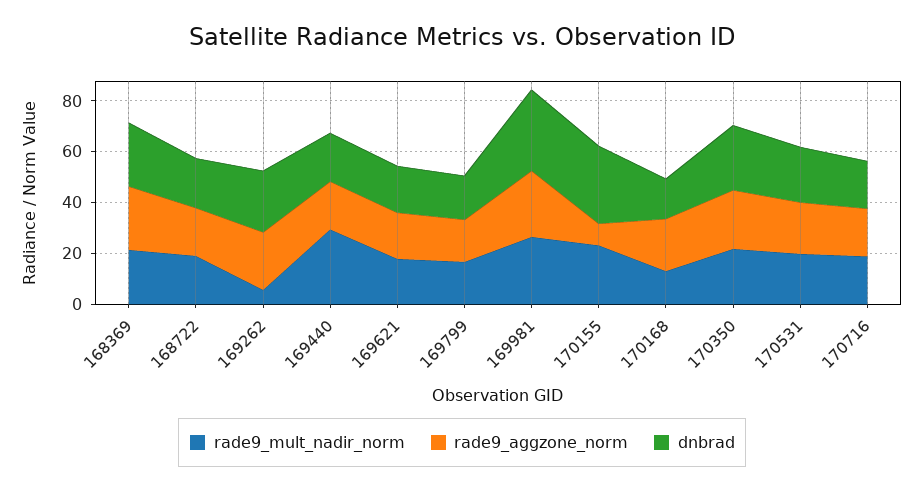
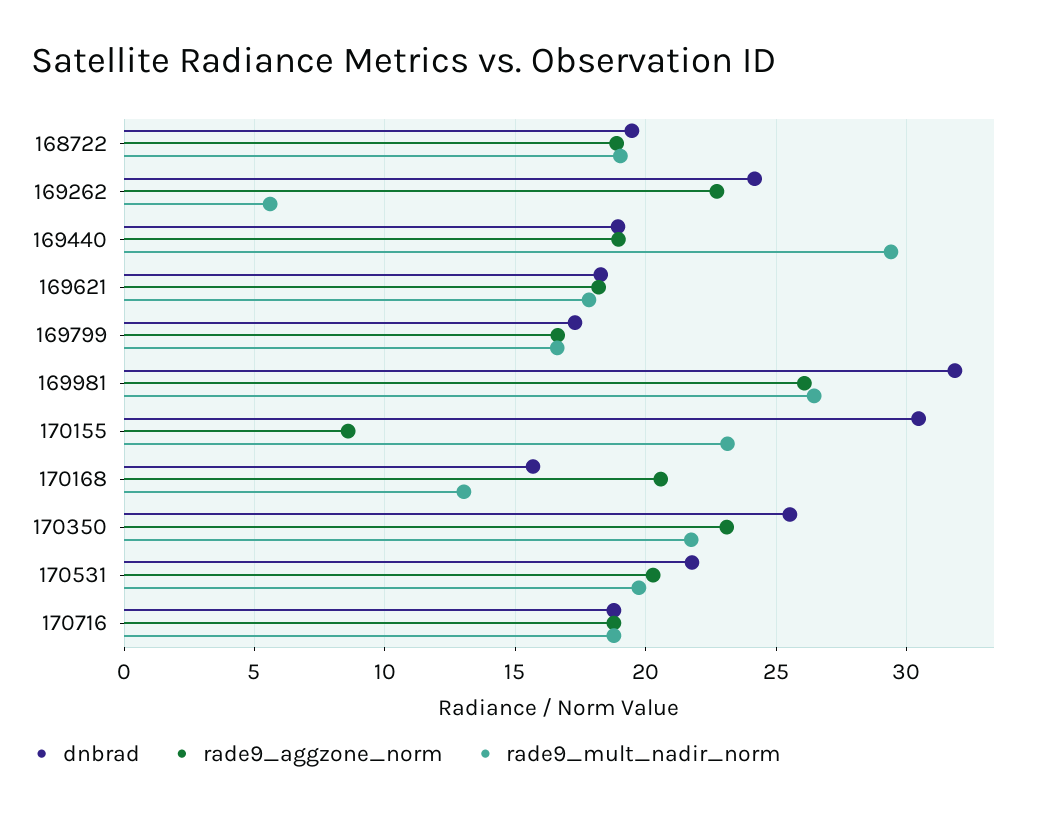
rade9_mult_nadir_norm, 168369: 20 -> none
rade9_aggzone_norm, 168369: 25 -> none
dnbrad, 168369: 25 -> none

